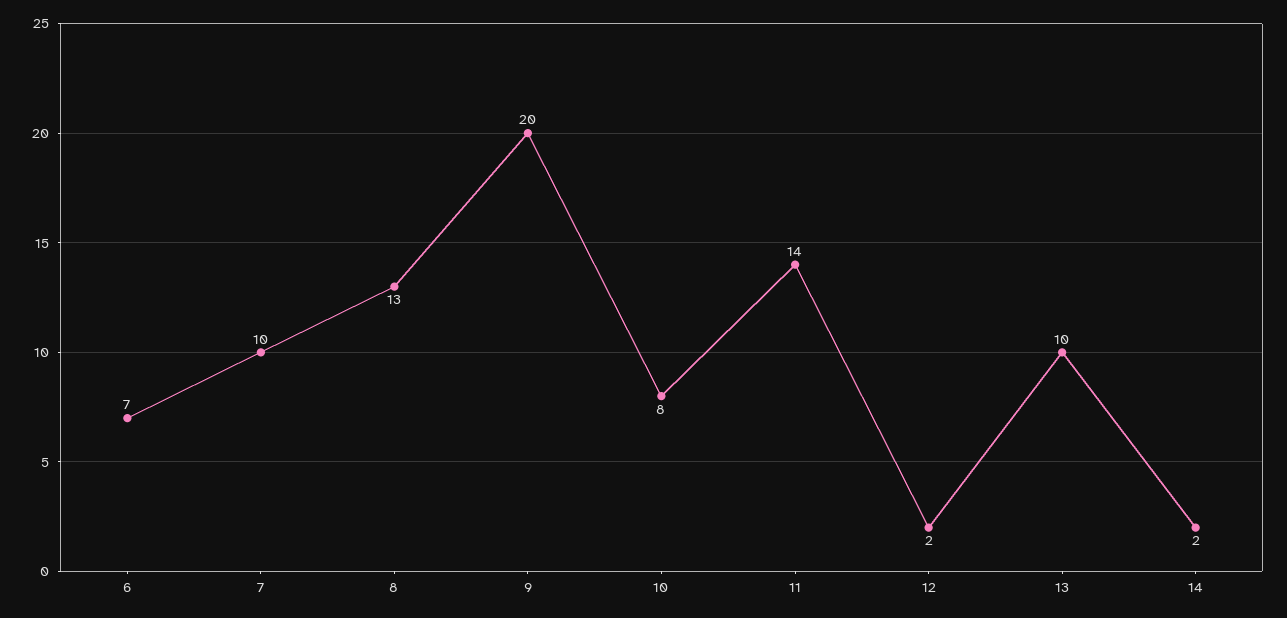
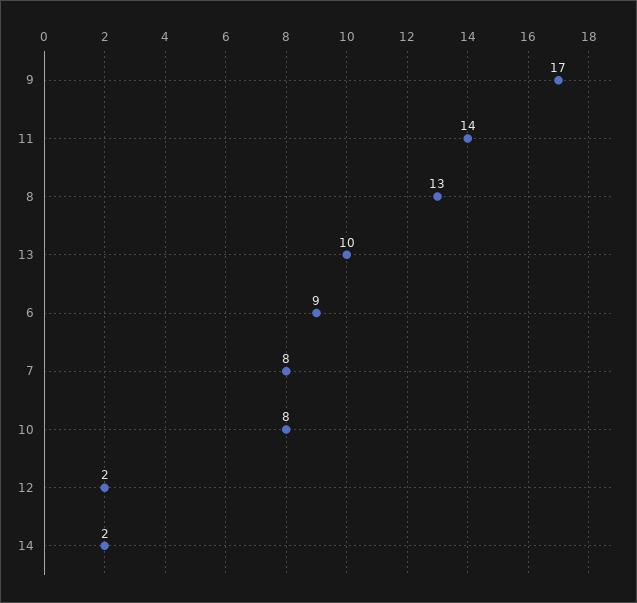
6: 7 -> 9
7: 10 -> 8
9: 20 -> 17

